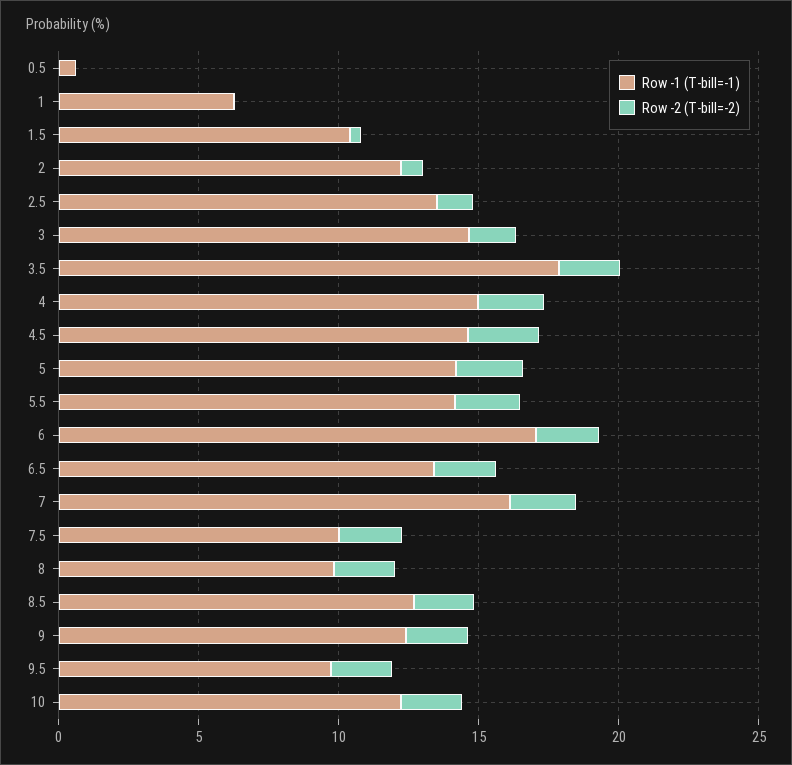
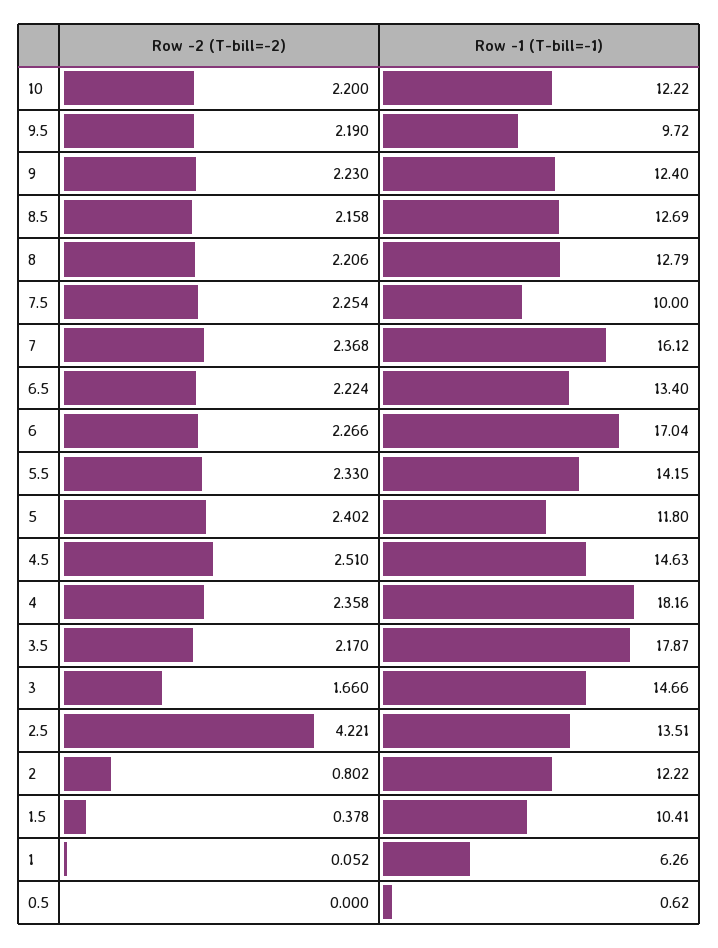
Row -2 (T-bill=-2), 2.5: 1 -> 4.221
Row -1 (T-bill=-1), 4: 15 -> 18.16
Row -1 (T-bill=-1), 5: 14 -> 11.8
Row -1 (T-bill=-1), 8: 10 -> 12.79

